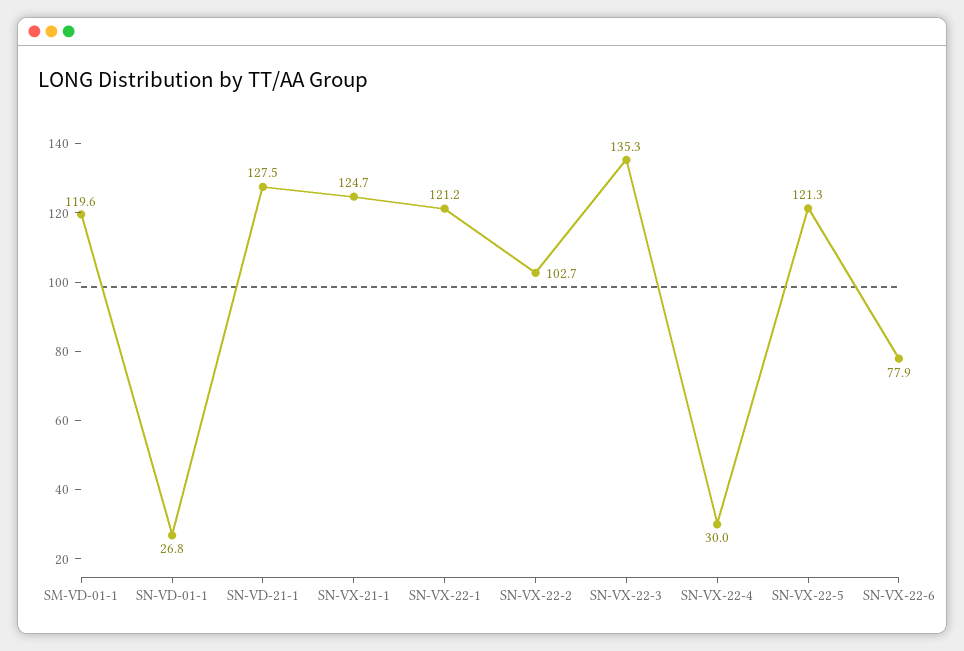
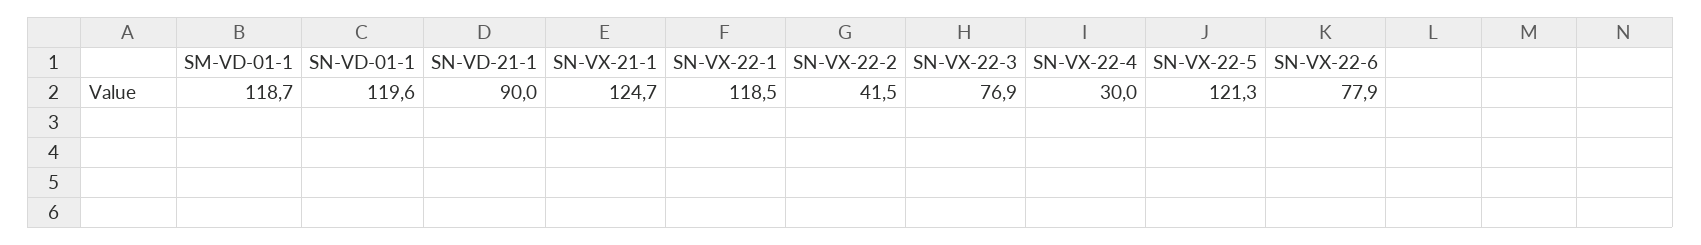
SM-VD-01-1: 119.6 -> 118.7
SN-VD-01-1: 26.8 -> 119.6
SN-VD-21-1: 127.5 -> 90
SN-VX-22-1: 121.2 -> 118.5
SN-VX-22-2: 102.7 -> 41.5
SN-VX-22-3: 135.3 -> 76.9

